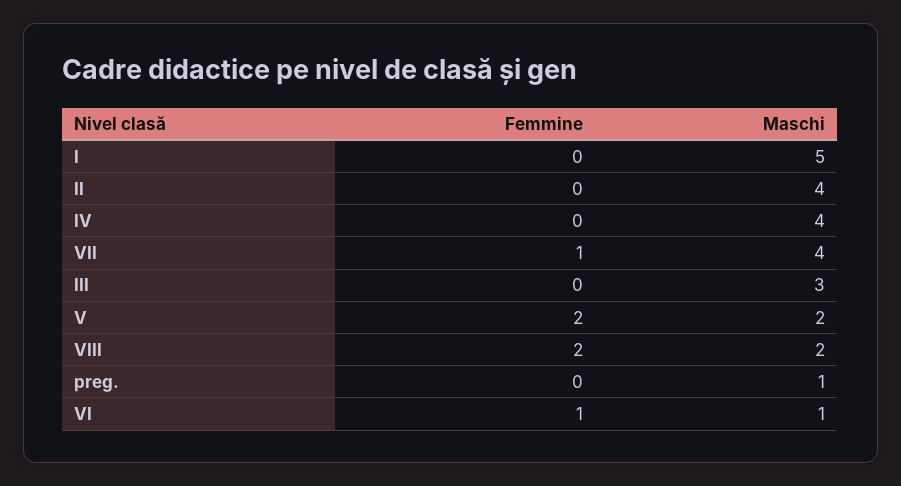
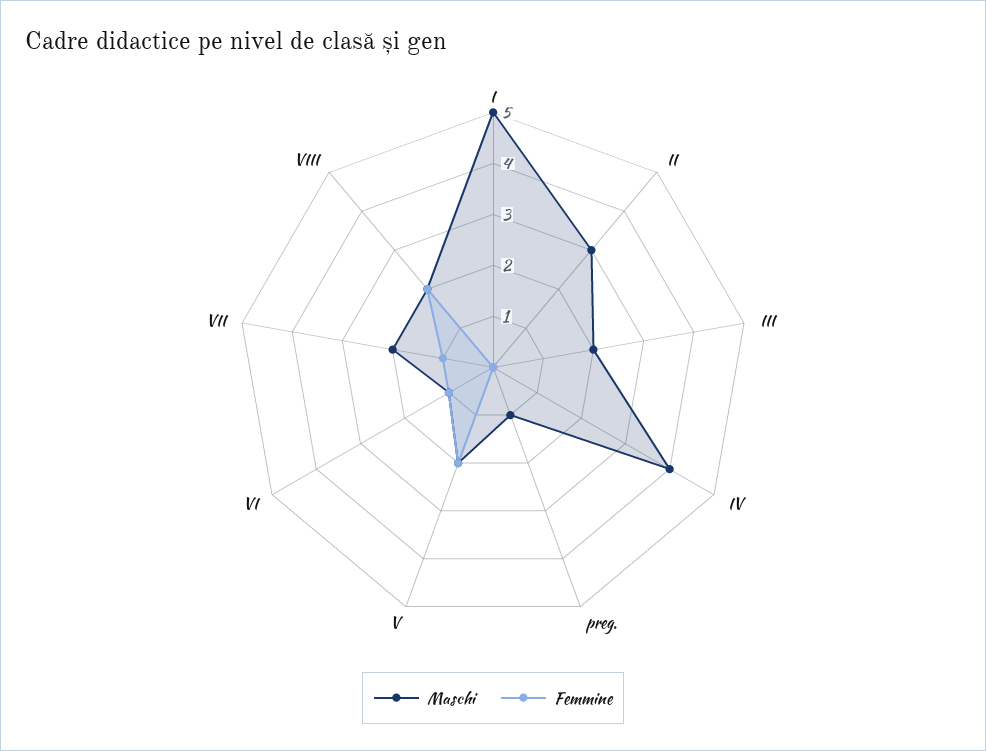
Maschi, II: 4 -> 3
Maschi, VII: 4 -> 2
Maschi, III: 3 -> 2

